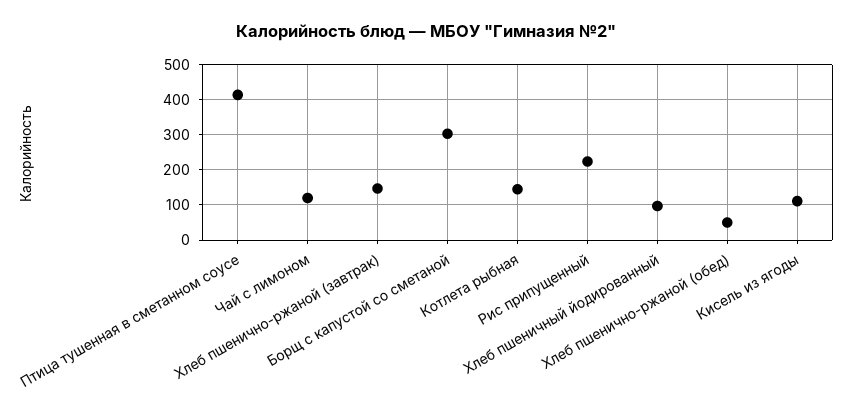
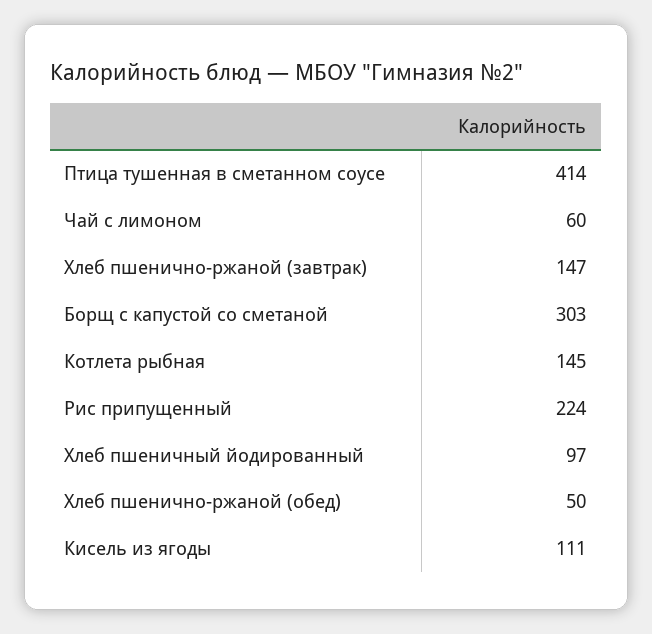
Чай с лимоном: 120 -> 60

